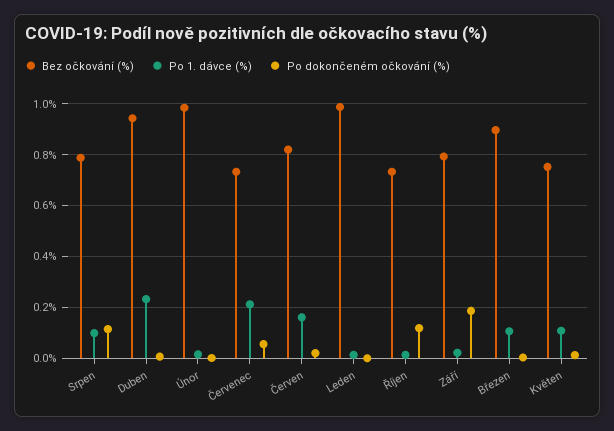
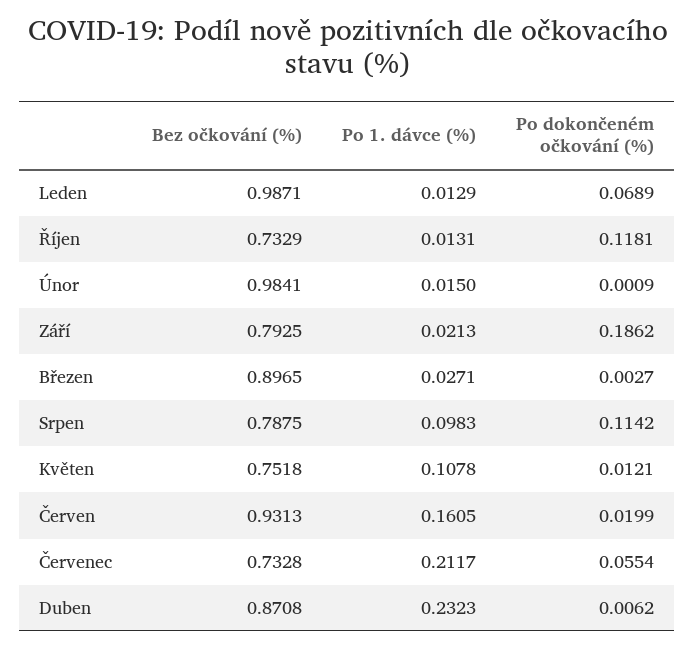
Bez očkování (%), Duben: 0.95 -> 0.8708
Bez očkování (%), Červen: 0.825 -> 0.9313
Po dokončeném očkování (%), Leden: 0 -> 0.0689
Po 1. dávce (%), Březen: 0.1 -> 0.0271

